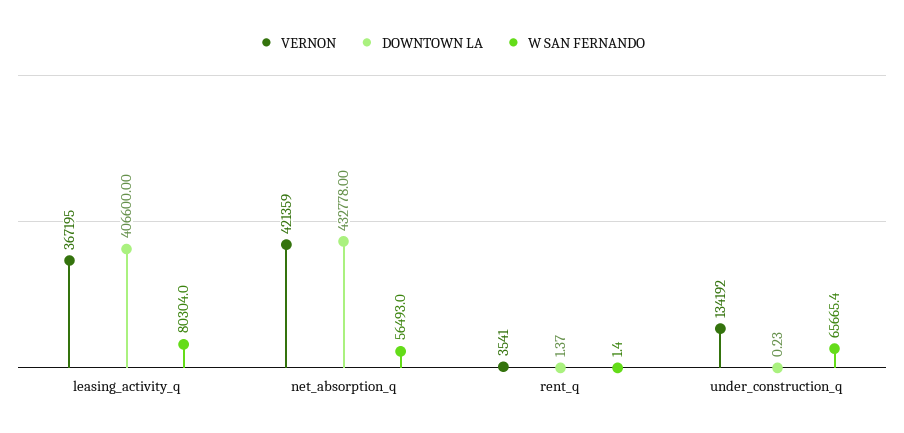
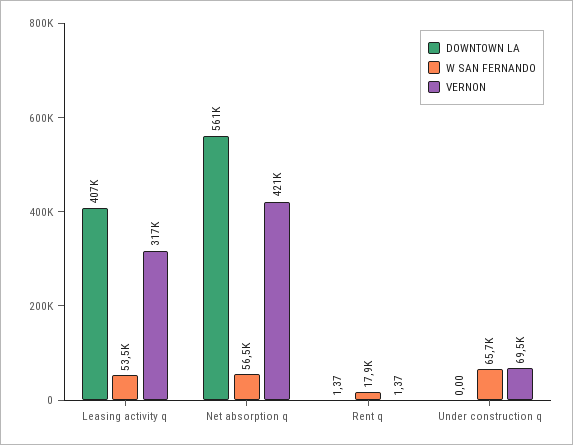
VERNON, leasing_activity_q: 367195 -> 317000
W SAN FERNANDO, leasing_activity_q: 80304 -> 53500
DOWNTOWN LA, net_absorption_q: 432778 -> 561000
VERNON, rent_q: 3541 -> 1.37
W SAN FERNANDO, rent_q: 1.4 -> 17900
VERNON, under_construction_q: 134192 -> 69500
DOWNTOWN LA, under_construction_q: 0.23 -> 0

